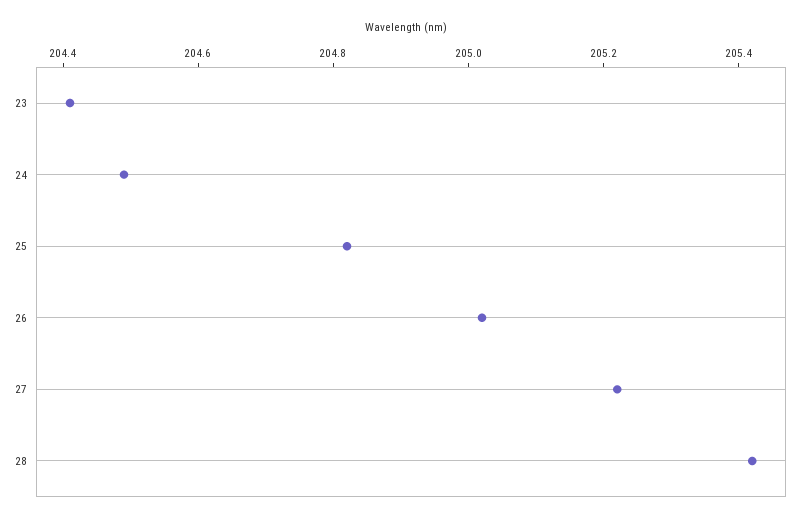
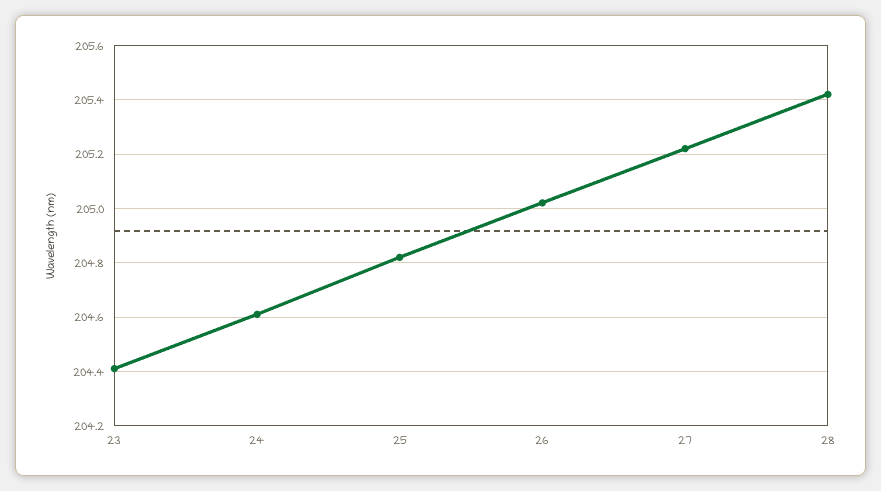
24: 204.5 -> 204.6

